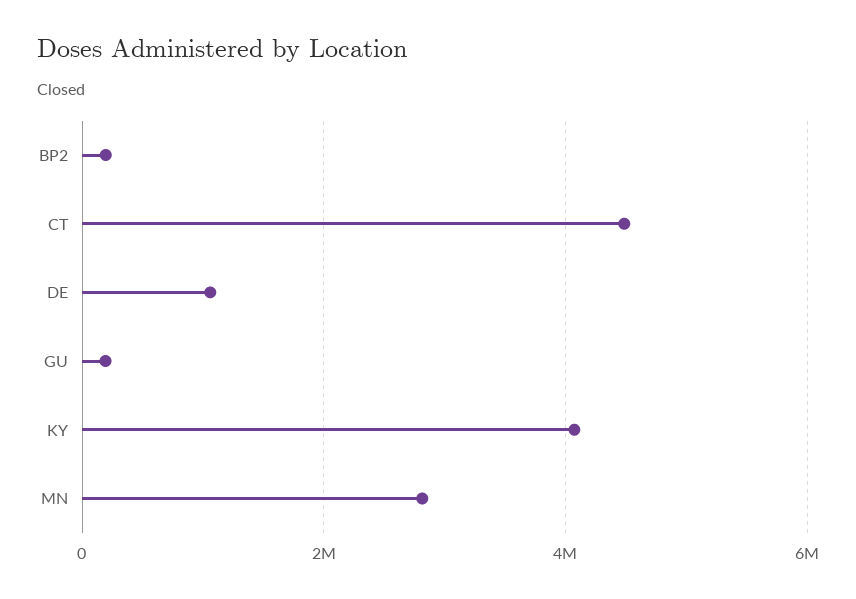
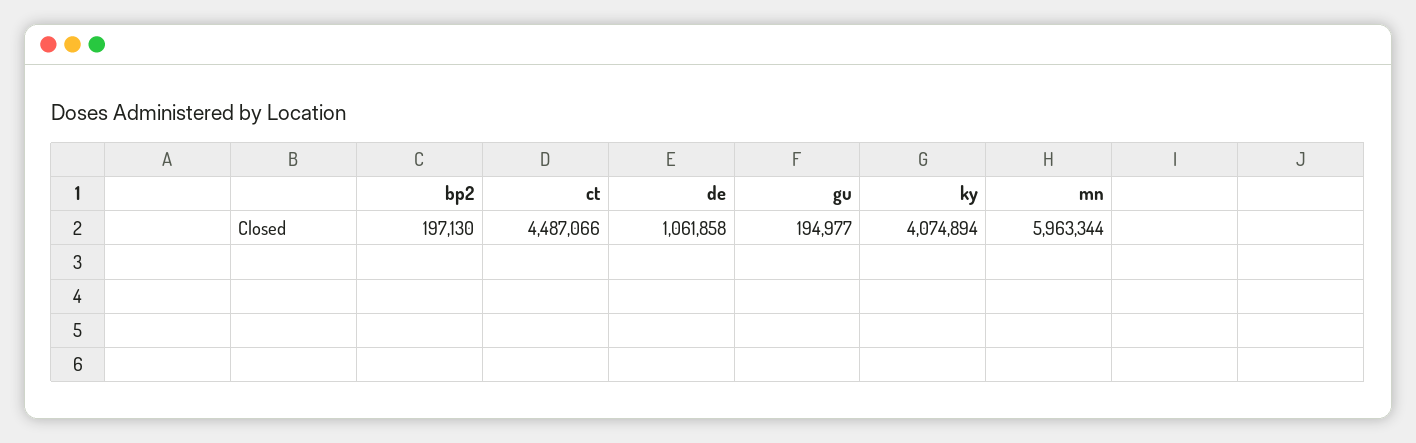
MN: 2800000 -> 5963344

